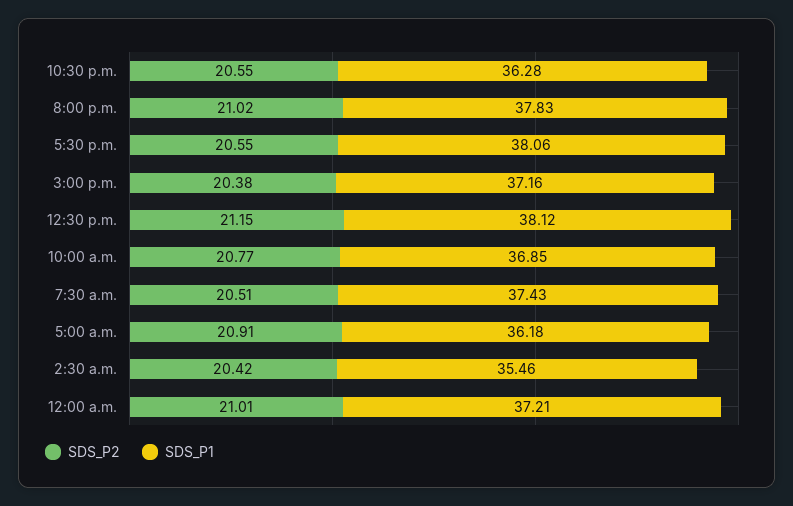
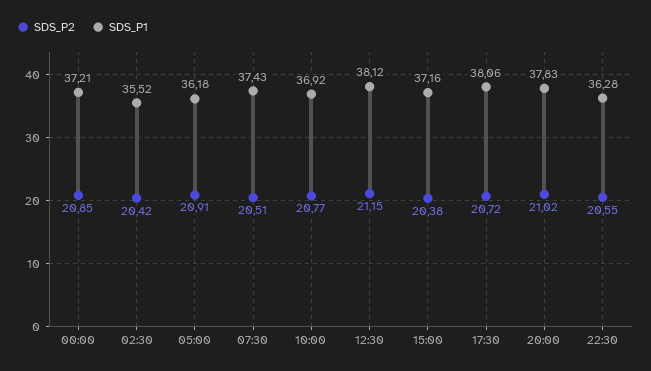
SDS_P2, 5:30 p.m.: 20.55 -> 20.72
SDS_P1, 10:00 a.m.: 36.85 -> 36.92
SDS_P1, 2:30 a.m.: 35.46 -> 35.52
SDS_P2, 12:00 a.m.: 21.01 -> 20.85

